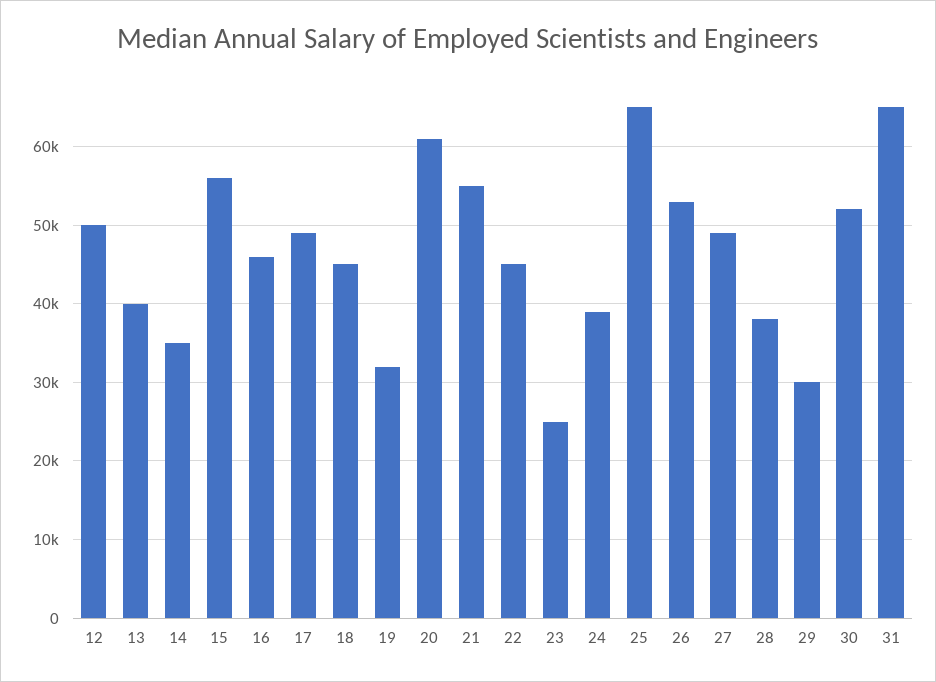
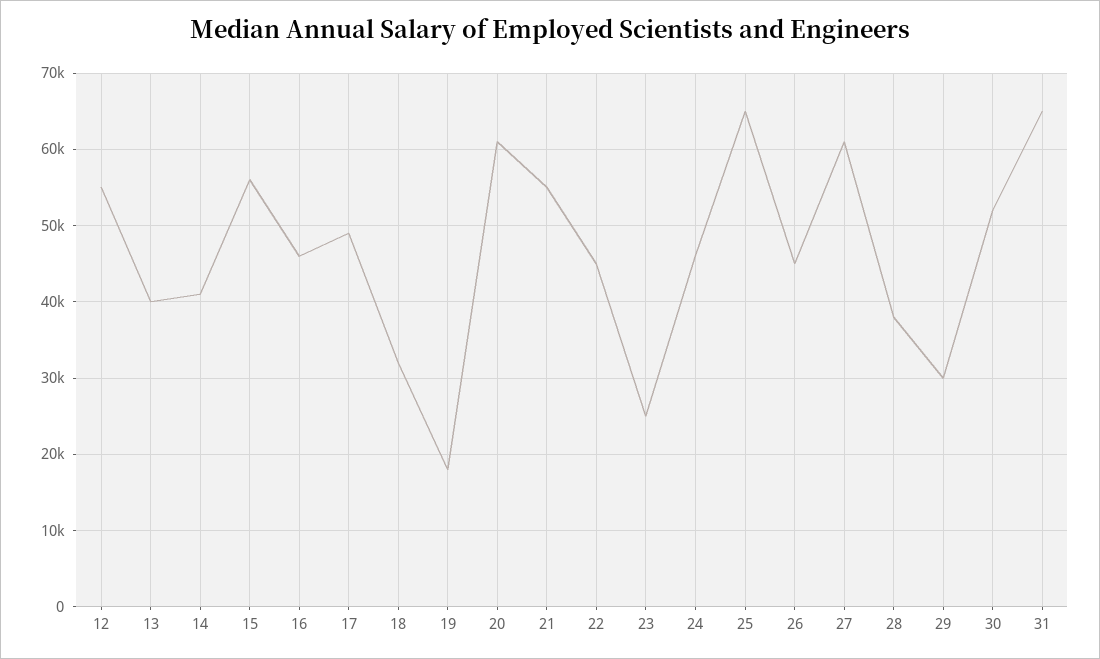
12: 50000 -> 55000
14: 35000 -> 41000
18: 45000 -> 32000
19: 32000 -> 18000
24: 39000 -> 46000
26: 53000 -> 45000
27: 49000 -> 61000

